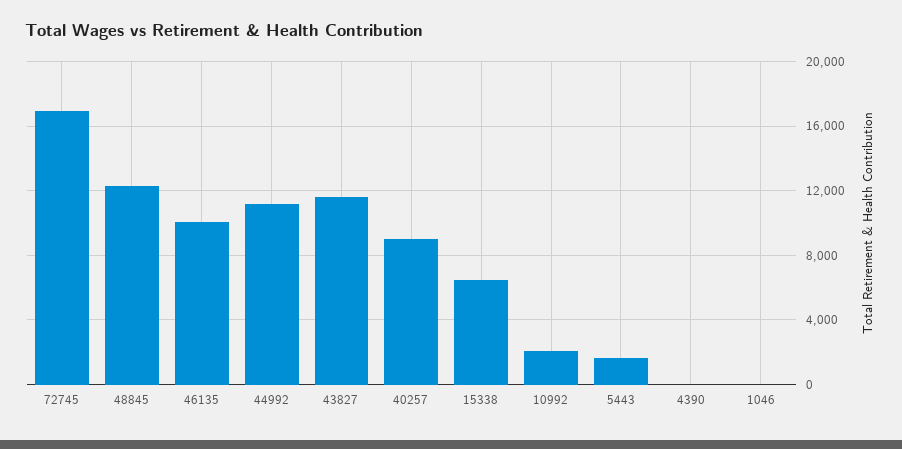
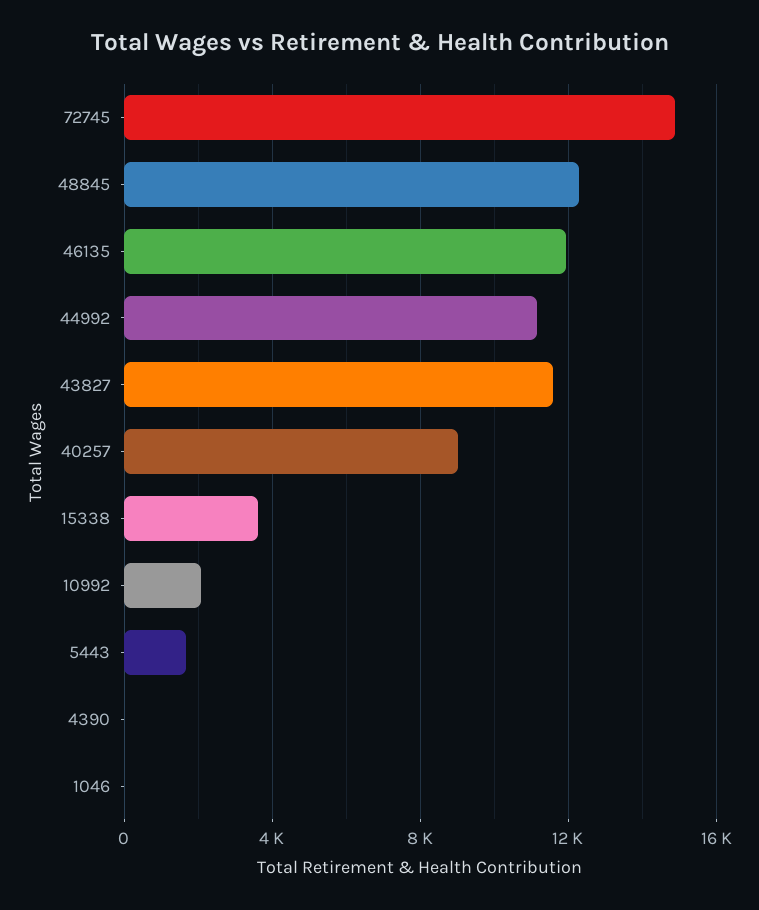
72745: 17000 -> 15000
46135: 10000 -> 12000
15338: 6500 -> 3500

